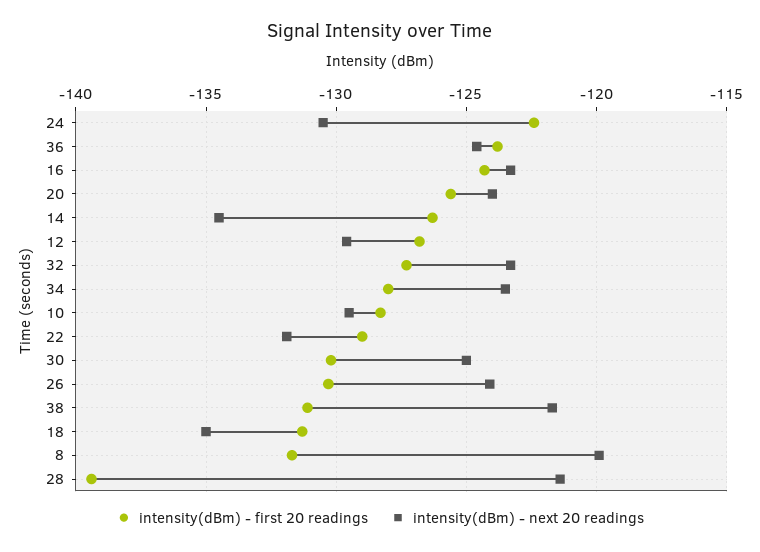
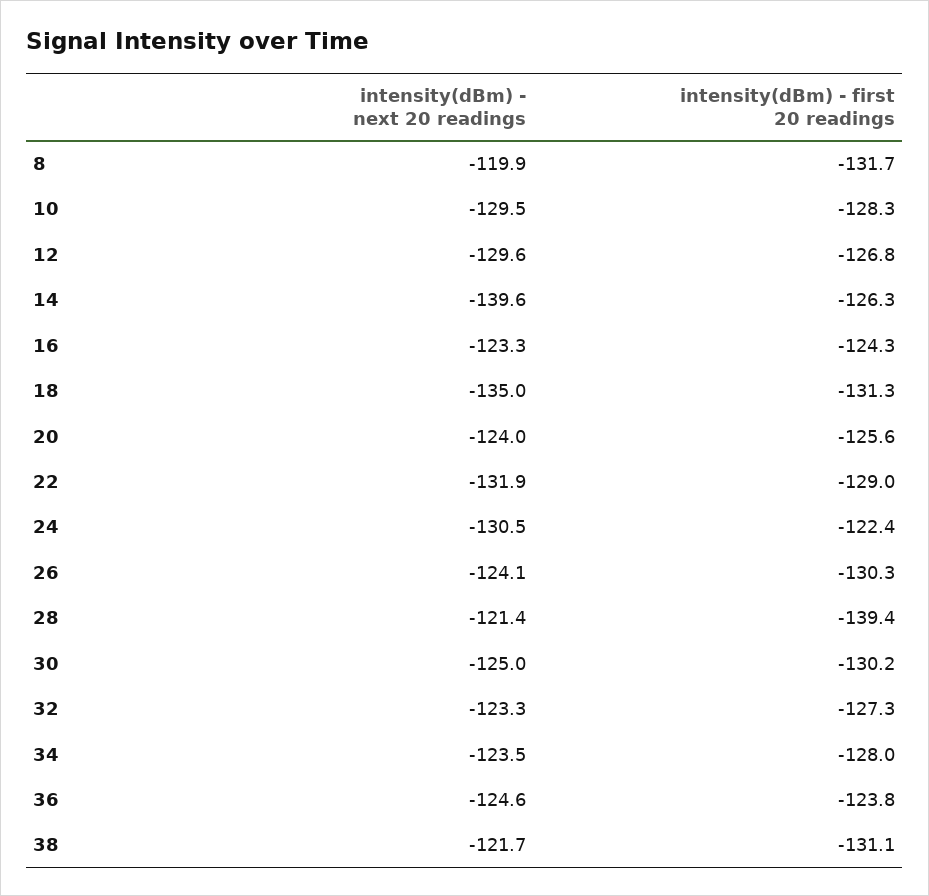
intensity(dBm) - next 20 readings, 14: -134.5 -> -139.6

